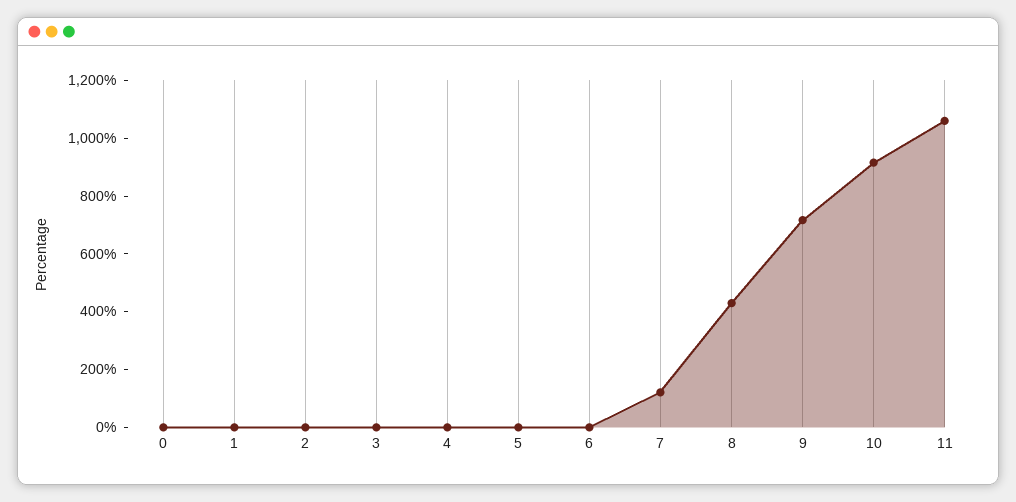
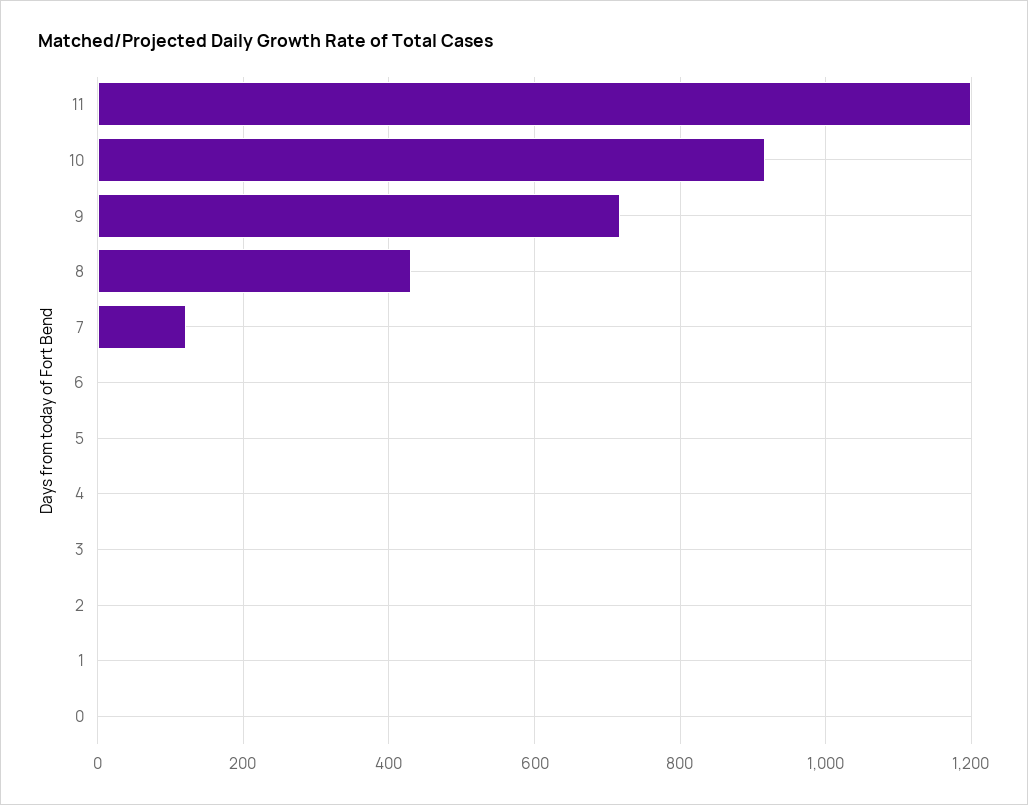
11: 1050 -> 1200

